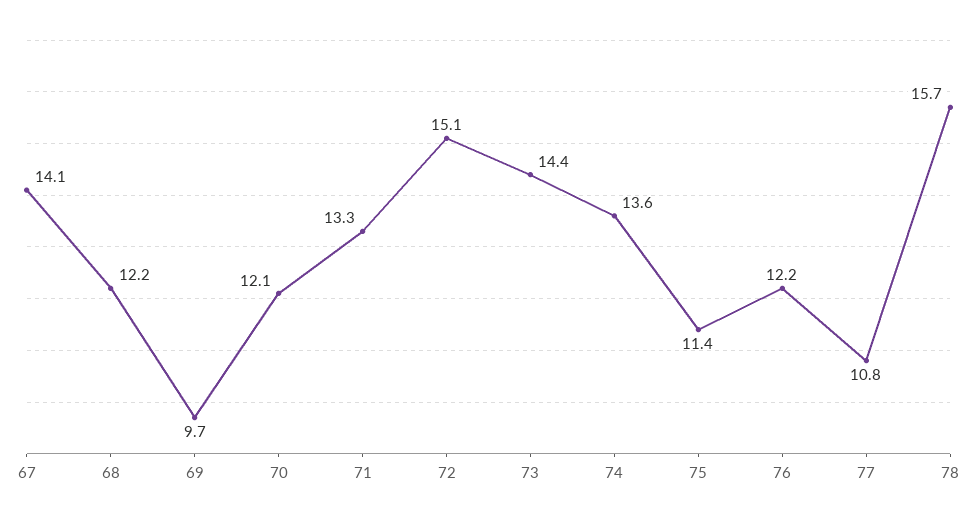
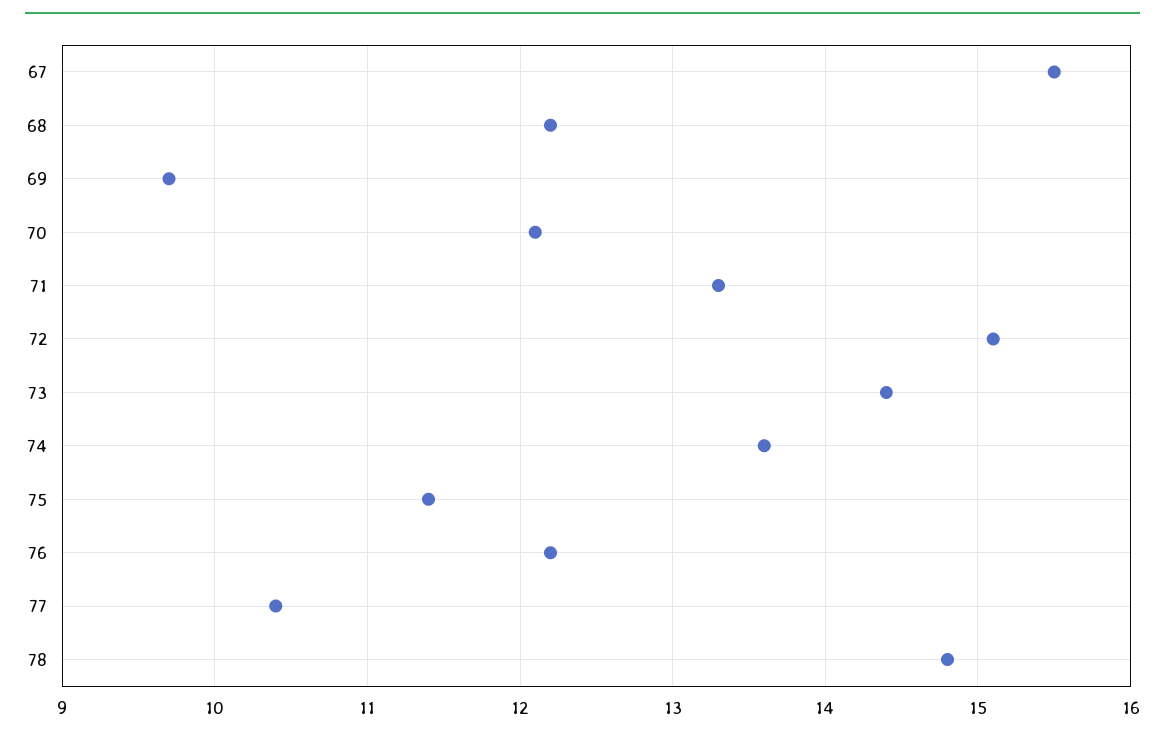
67: 14.1 -> 15.5
77: 10.8 -> 10.4
78: 15.7 -> 14.8

